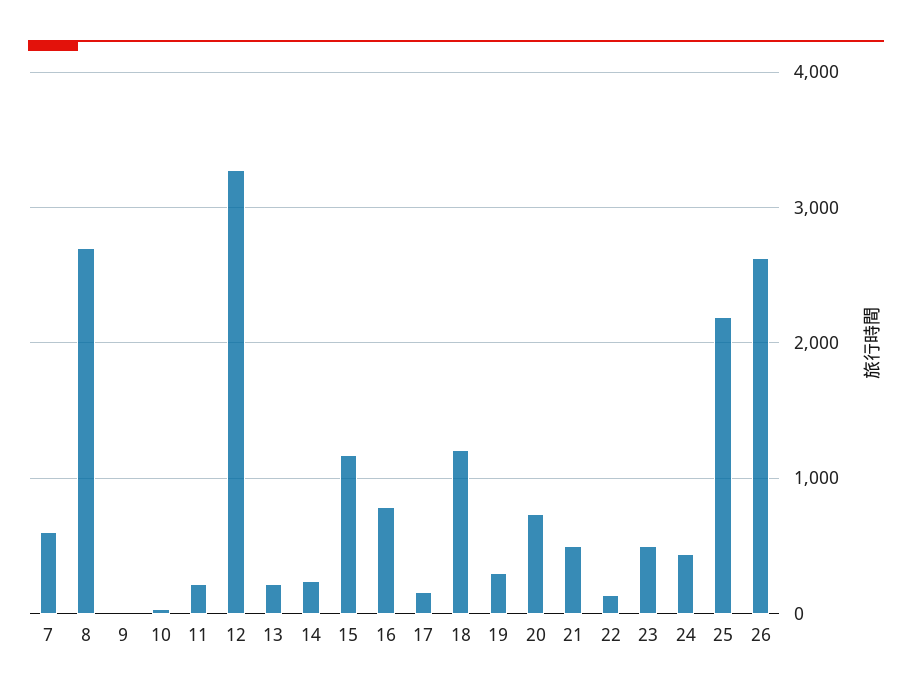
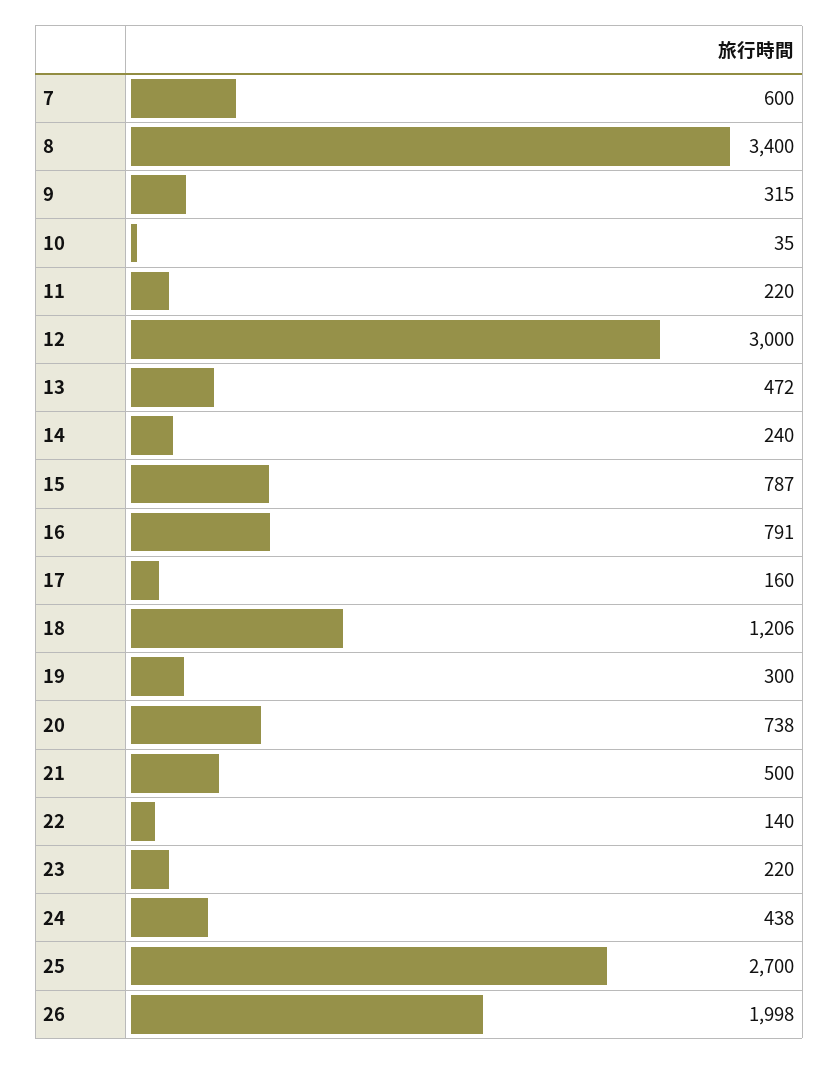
8: 2700 -> 3400
9: 0 -> 315
12: 3300 -> 3000
13: 200 -> 472
15: 1200 -> 787
23: 500 -> 220
25: 2200 -> 2700
26: 2600 -> 1998

